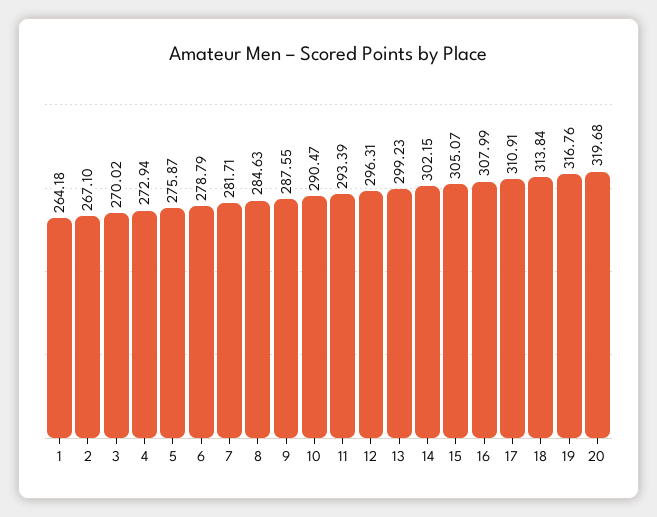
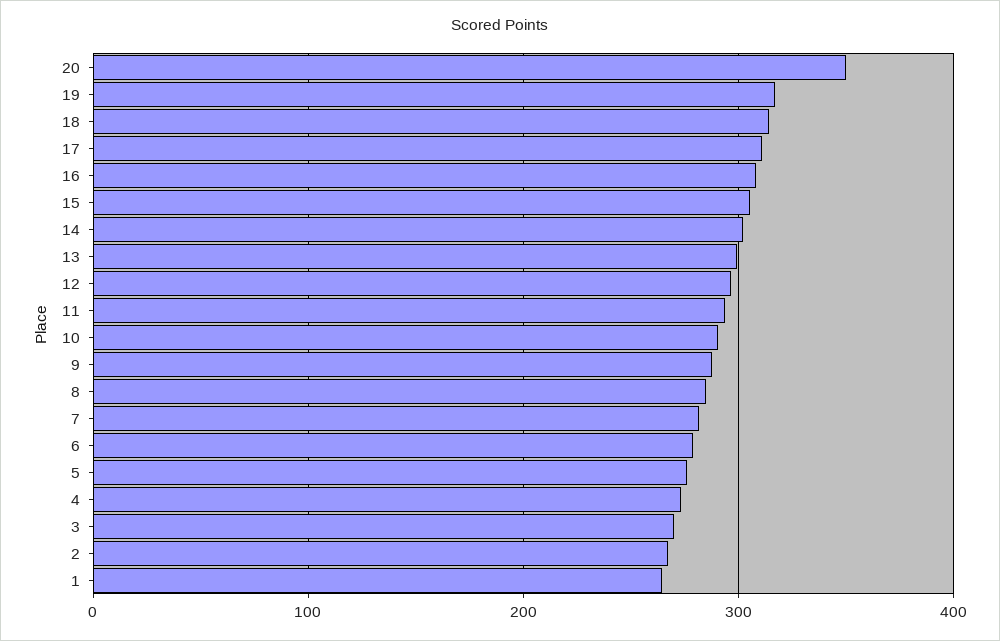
20: 319.68 -> 350

